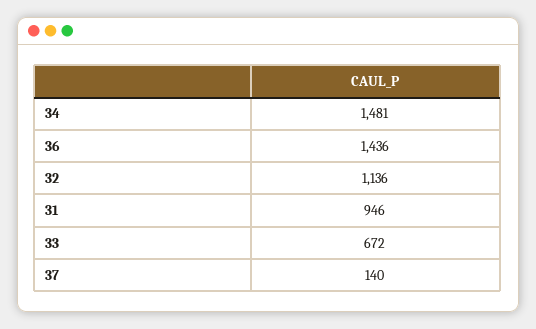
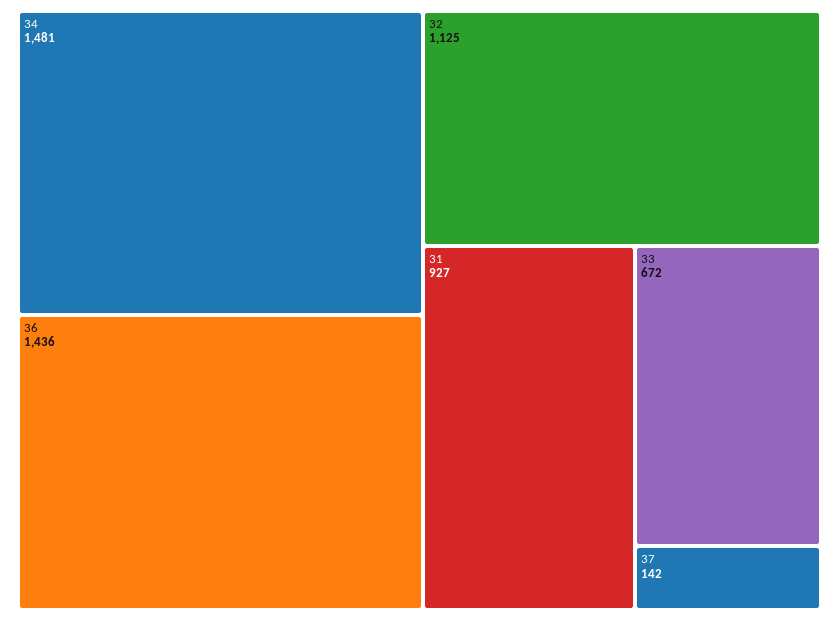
32: 1136 -> 1125
31: 946 -> 927
37: 140 -> 142

